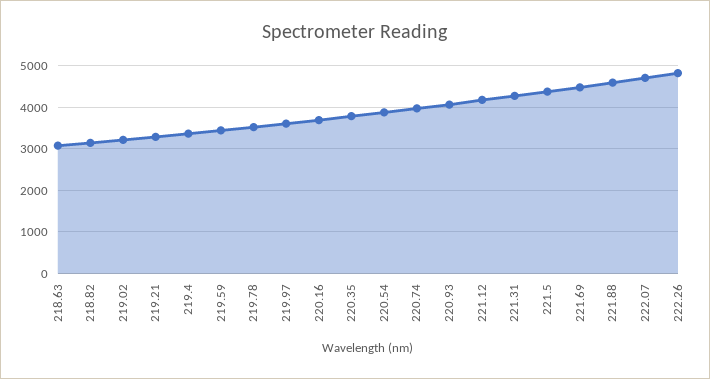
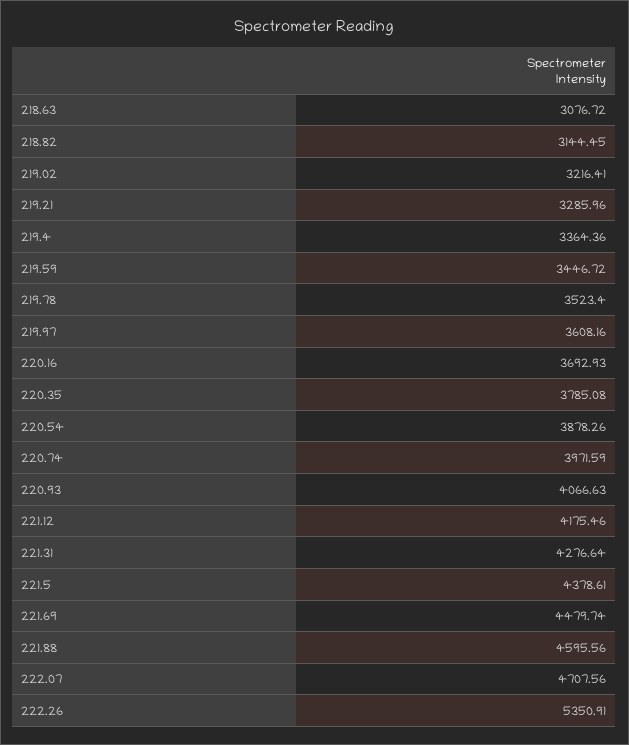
222.26: 4800 -> 5350.91

